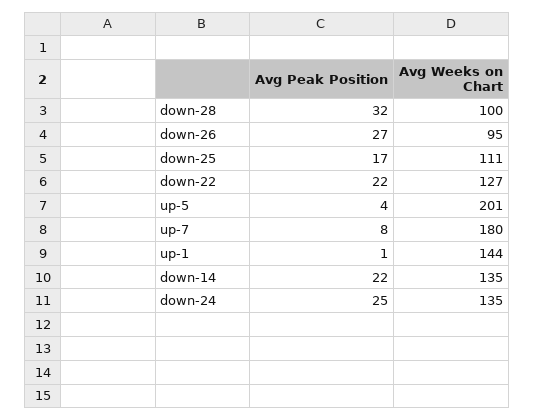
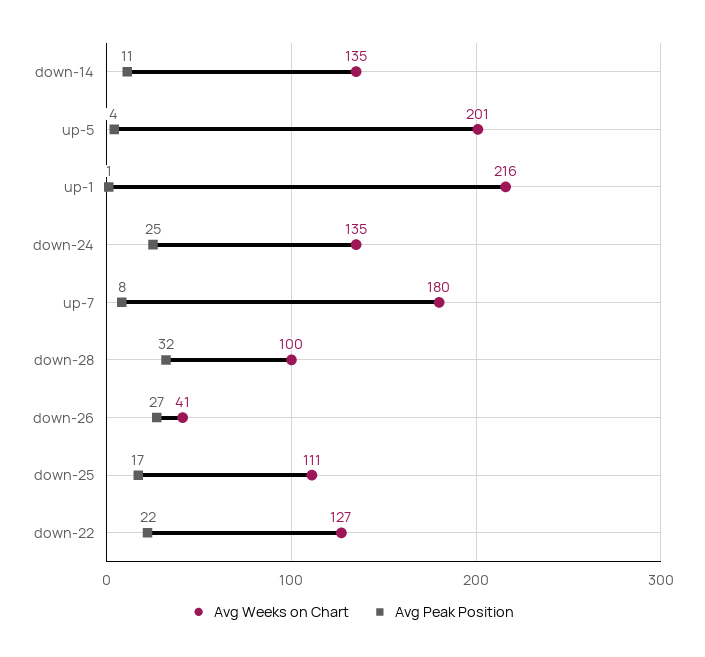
Avg Weeks on Chart, down-26: 95 -> 41
Avg Weeks on Chart, up-1: 144 -> 216
Avg Peak Position, down-14: 22 -> 11

